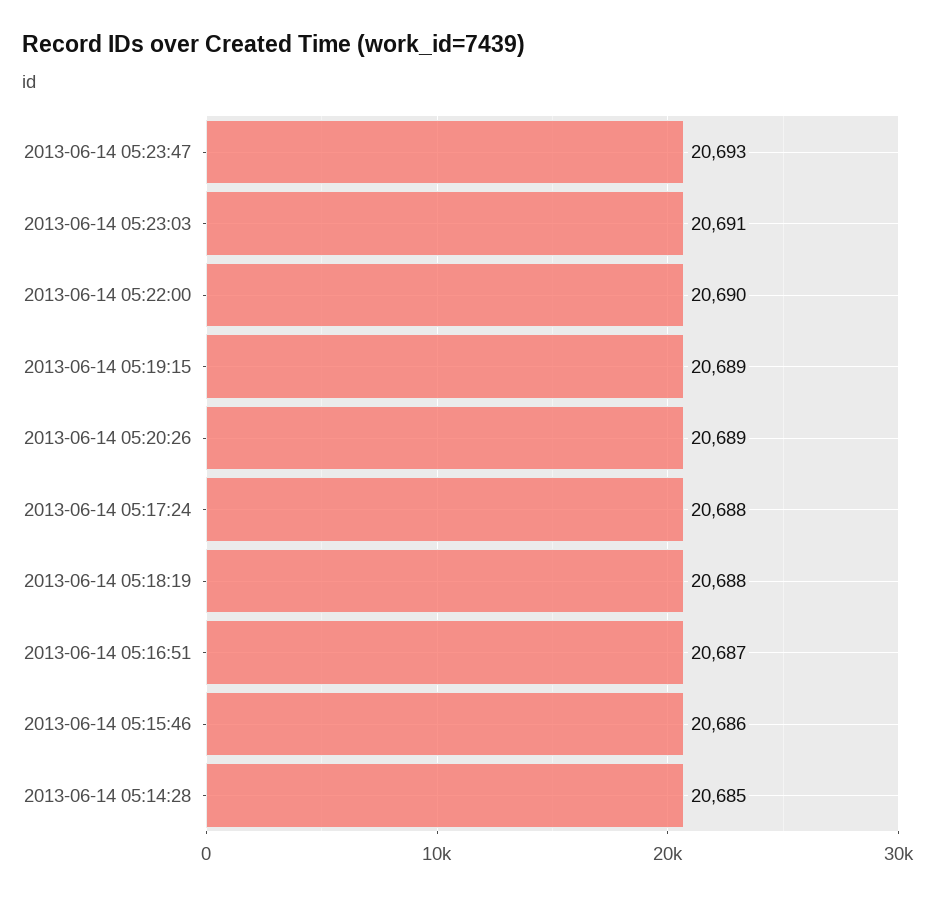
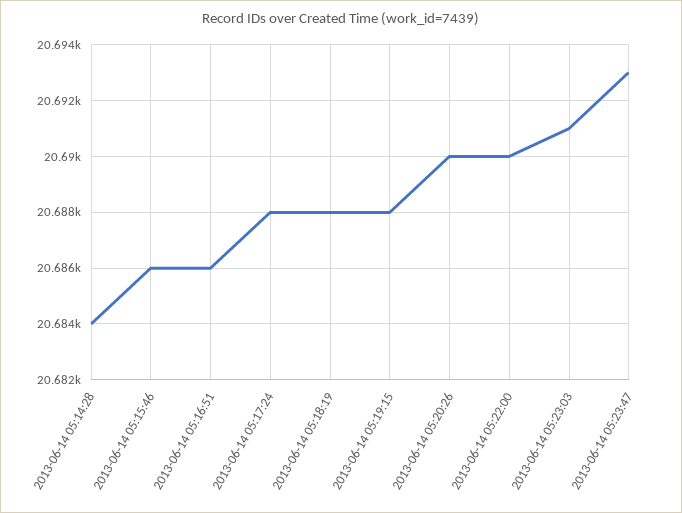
2013-06-14 05:19:15: 20689 -> 20688
2013-06-14 05:20:26: 20689 -> 20690
2013-06-14 05:16:51: 20687 -> 20686
2013-06-14 05:14:28: 20685 -> 20684

